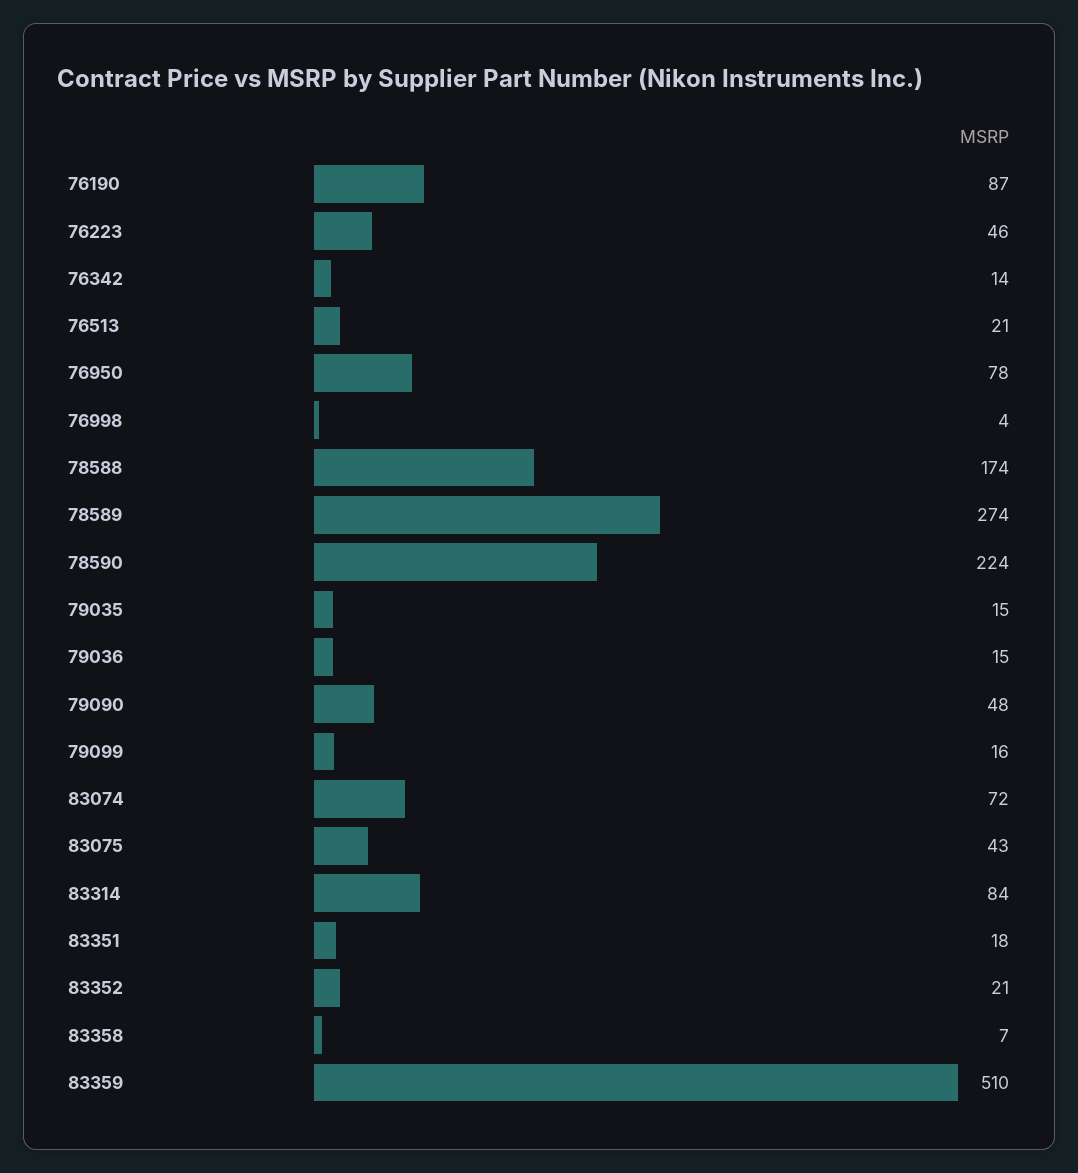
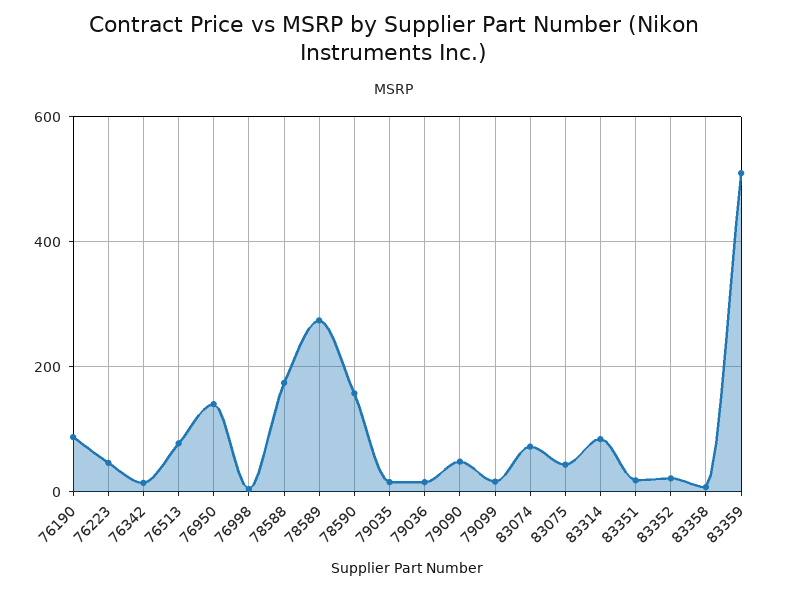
76513: 21 -> 80
76950: 78 -> 140
78590: 224 -> 160

